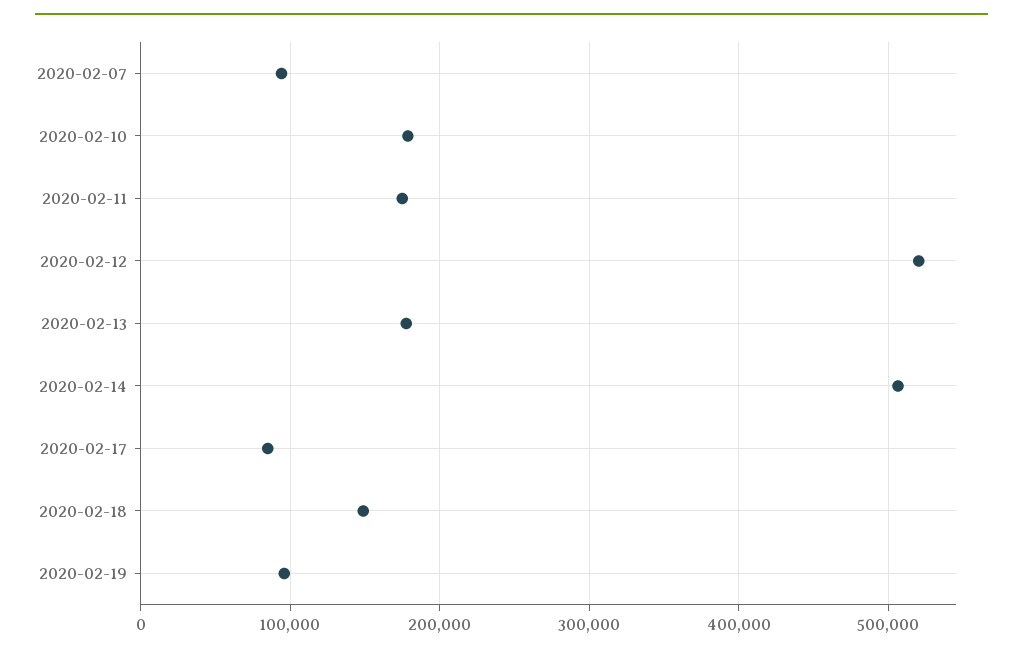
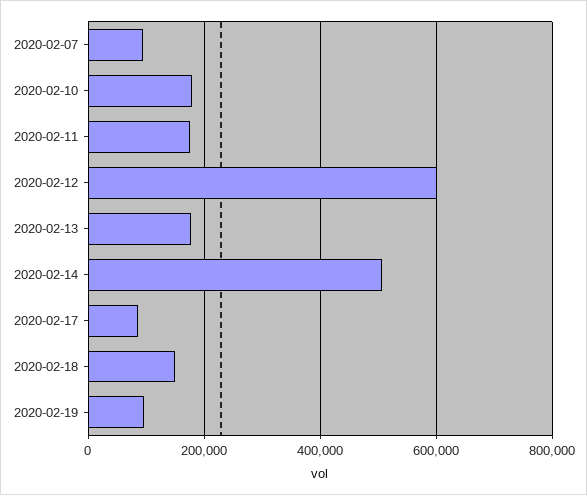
2020-02-12: 520000 -> 600000

